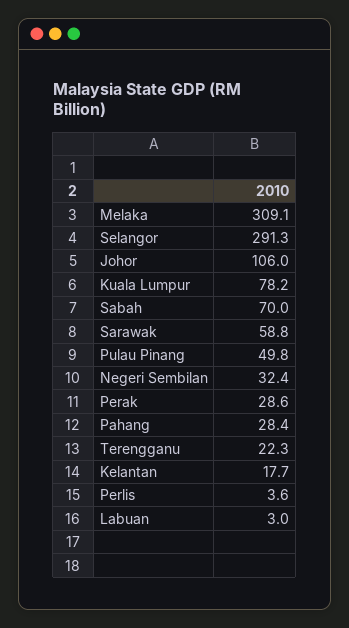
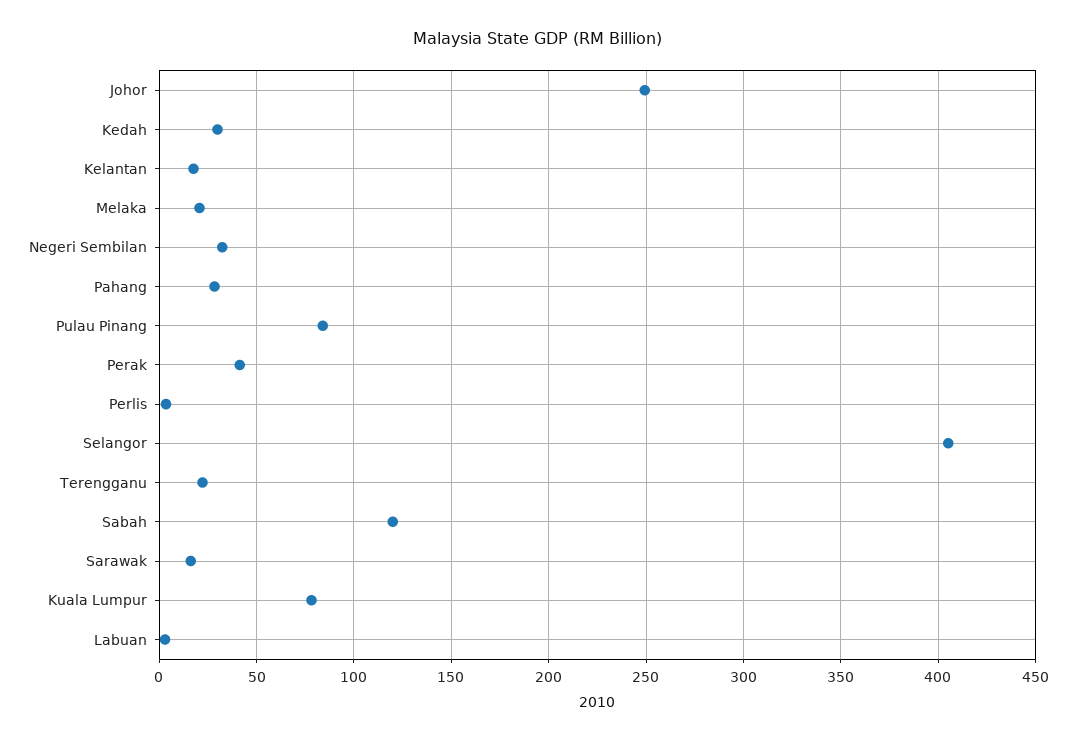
Melaka: 309.1 -> 20
Selangor: 291.3 -> 405
Johor: 106 -> 250
Sabah: 70 -> 120
Sarawak: 58.8 -> 15
Pulau Pinang: 49.8 -> 85
Perak: 28.6 -> 40
Kedah: none -> 30

